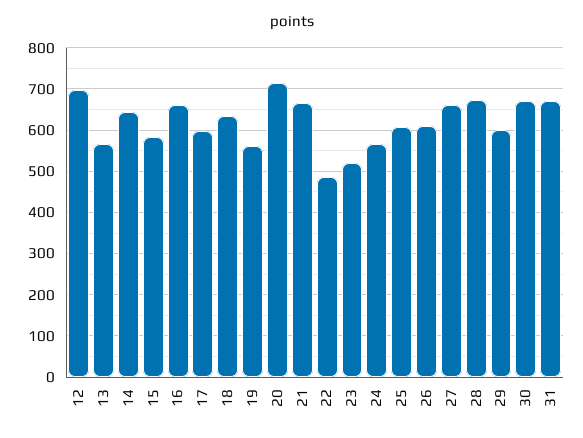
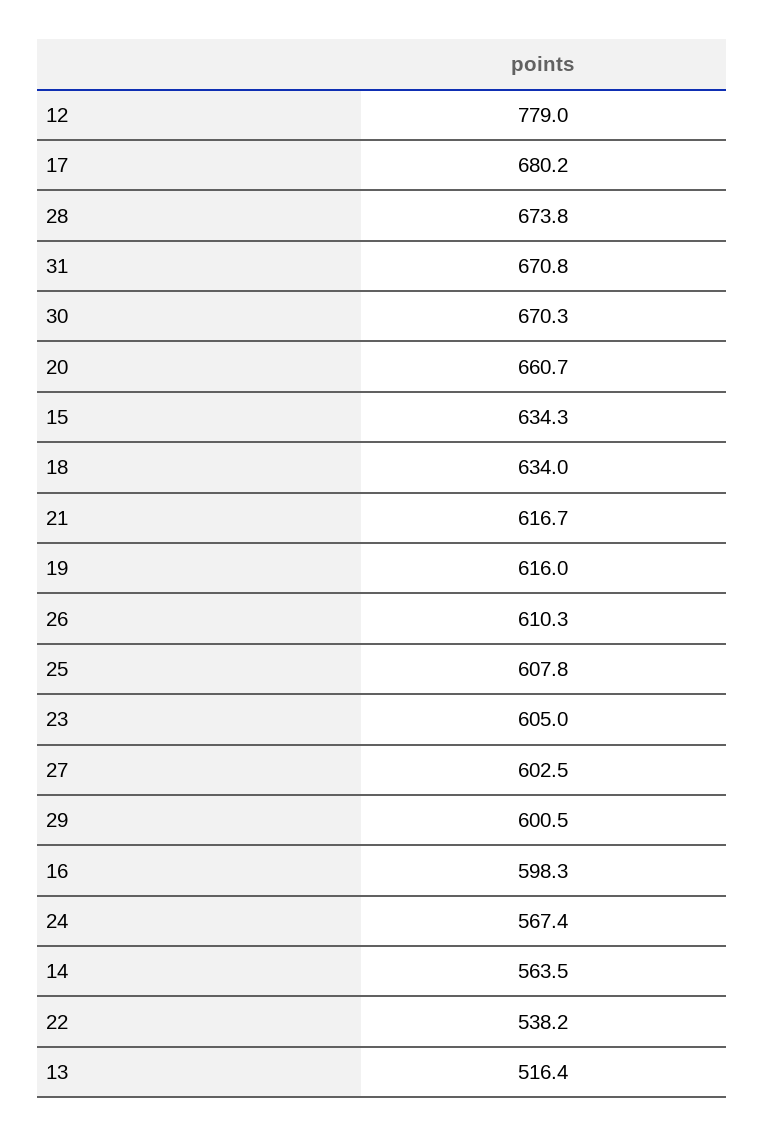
12: 700 -> 779
13: 560 -> 516.4
14: 640 -> 563.5
15: 580 -> 634.3
16: 660 -> 598.3
17: 600 -> 680.2
19: 560 -> 616
20: 720 -> 660.7
21: 660 -> 616.7
22: 480 -> 538.2
23: 520 -> 605
27: 660 -> 602.5

